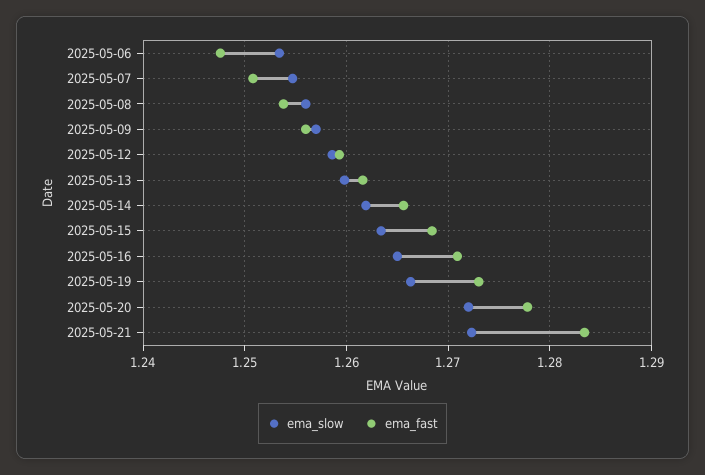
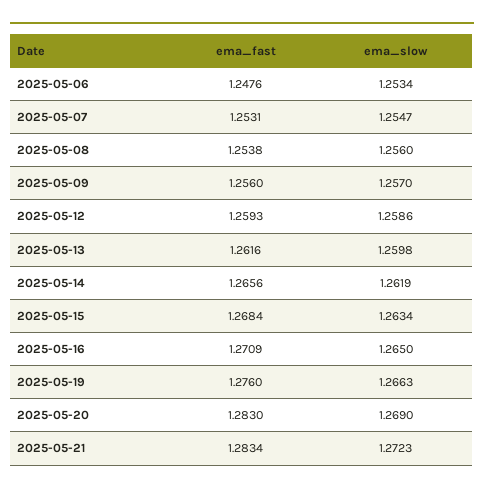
ema_fast, 2025-05-07: 1.251 -> 1.2531
ema_fast, 2025-05-19: 1.273 -> 1.276
ema_slow, 2025-05-20: 1.272 -> 1.269
ema_fast, 2025-05-20: 1.278 -> 1.283

